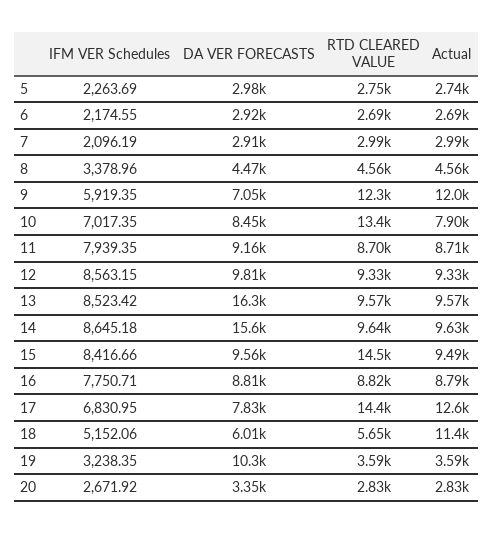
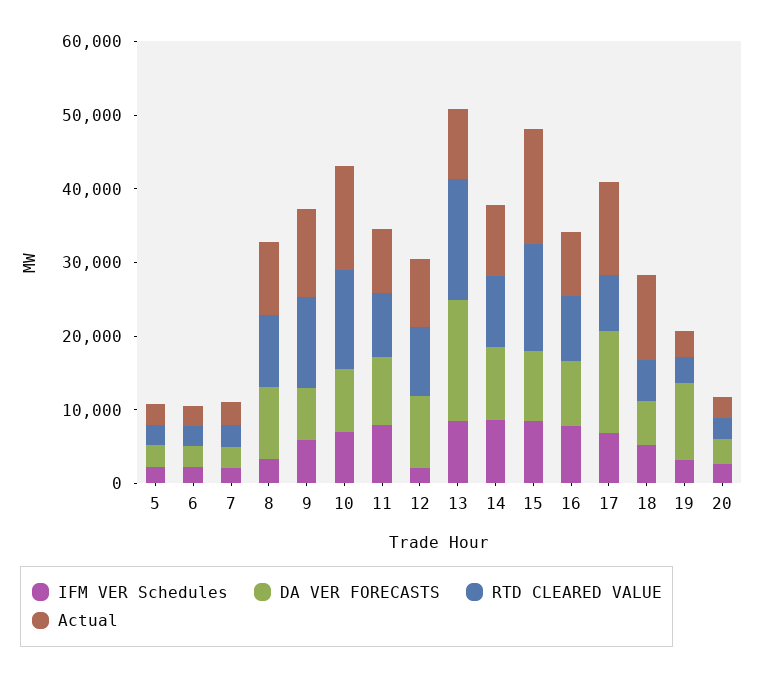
DA VER FORECASTS, 8: 4470 -> 10000
RTD CLEARED VALUE, 8: 4560 -> 10000
Actual, 8: 4560 -> 10000
Actual, 10: 7900 -> 14000
IFM VER Schedules, 12: 8563.15 -> 2000
RTD CLEARED VALUE, 13: 9570 -> 16000
DA VER FORECASTS, 14: 15600 -> 10000
Actual, 15: 9490 -> 16000
DA VER FORECASTS, 17: 7830 -> 14000
RTD CLEARED VALUE, 17: 14400 -> 8000

